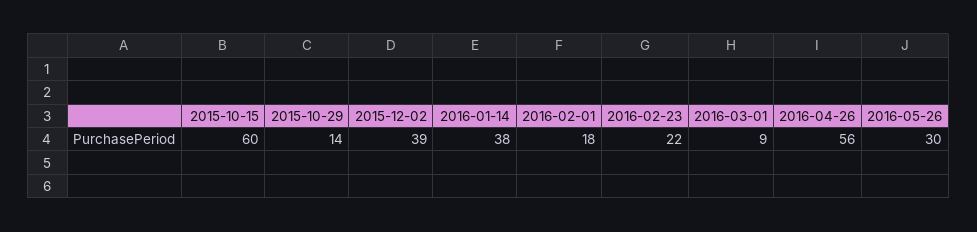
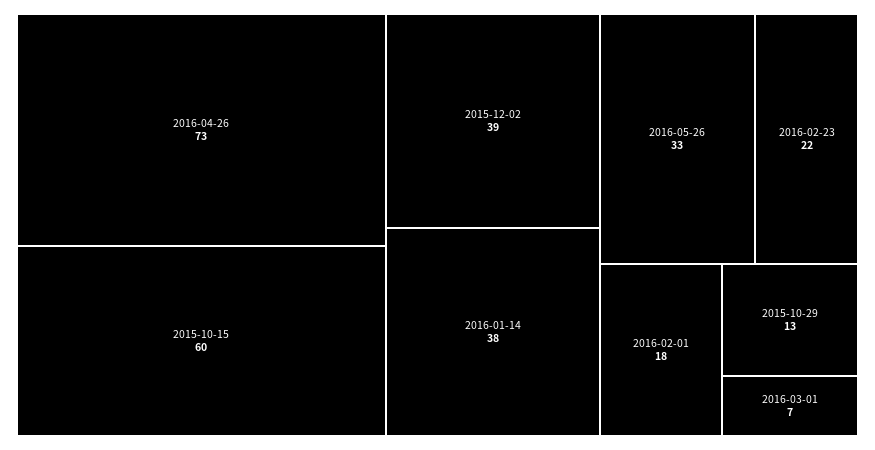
2015-10-29: 14 -> 13
2016-03-01: 9 -> 7
2016-04-26: 56 -> 73
2016-05-26: 30 -> 33

